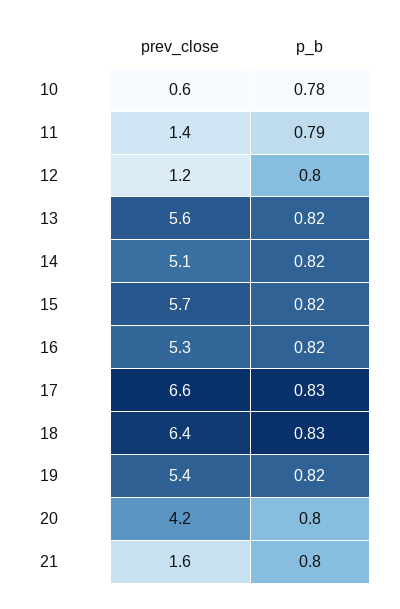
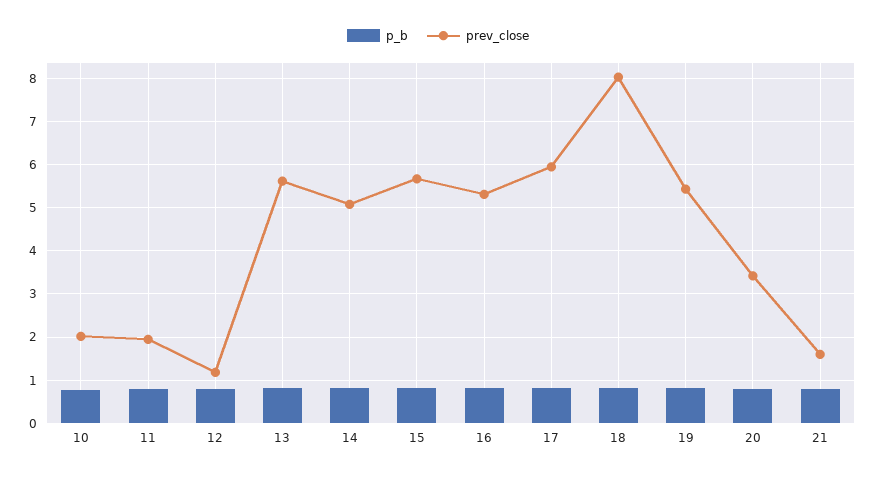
prev_close, 10: 0.6 -> 2
prev_close, 11: 1.4 -> 2
prev_close, 17: 6.6 -> 6
prev_close, 18: 6.4 -> 8
prev_close, 20: 4.2 -> 3.4

